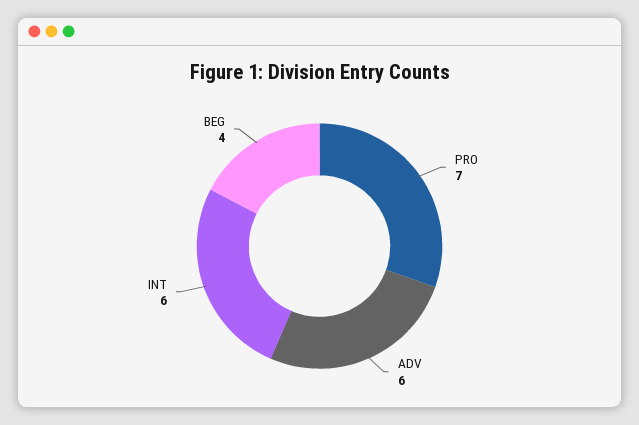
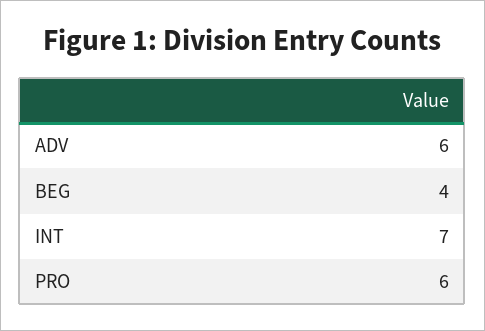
PRO: 7 -> 6
INT: 6 -> 7

